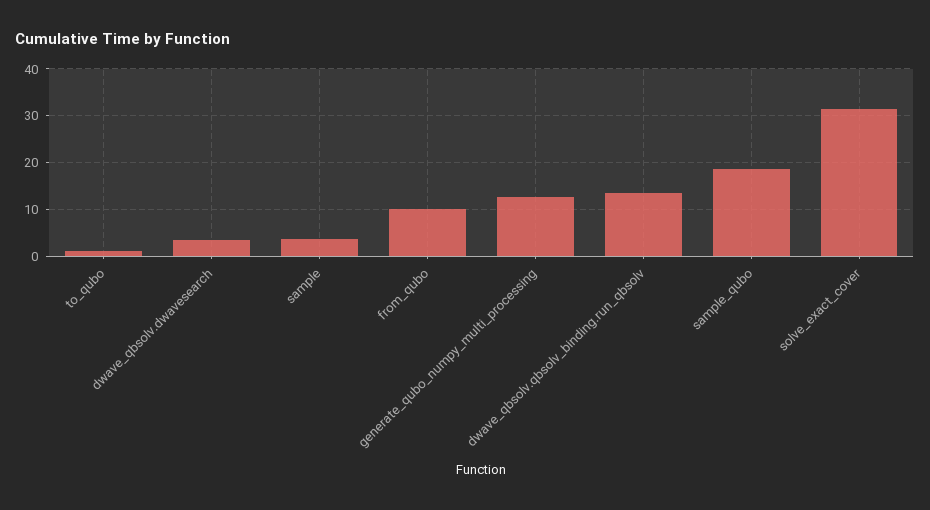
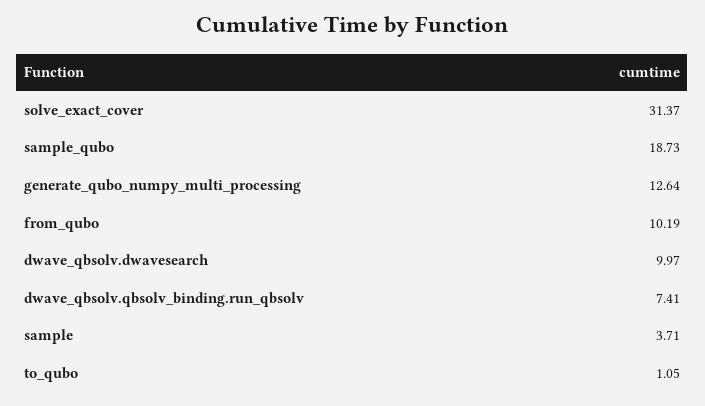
dwave_qbsolv.dwavesearch: 4 -> 9.97
dwave_qbsolv.qbsolv_binding.run_qbsolv: 14 -> 7.41

